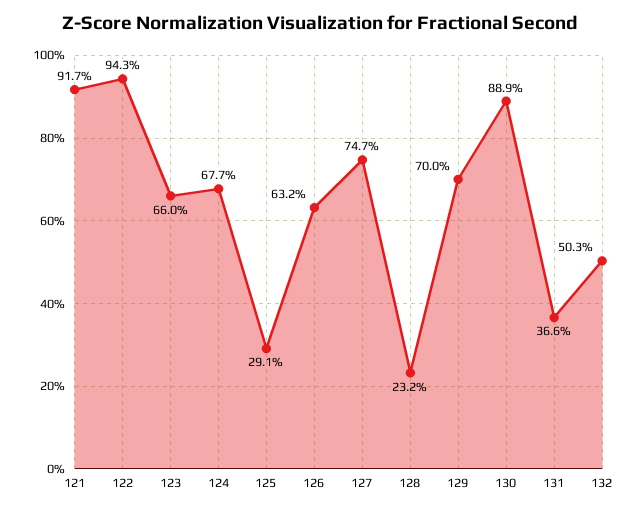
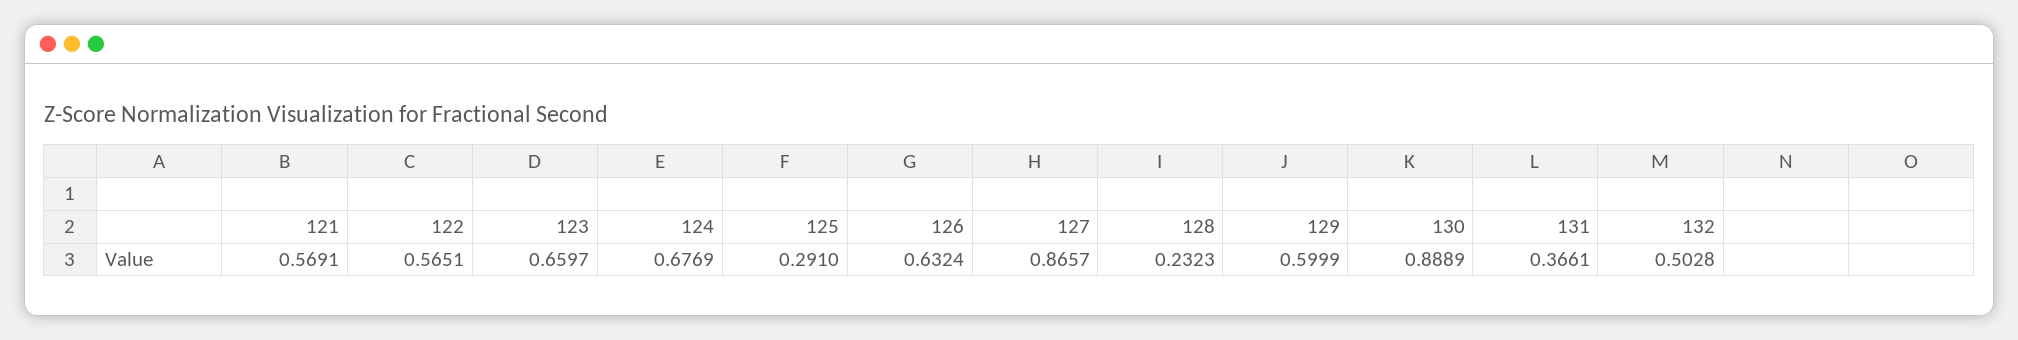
121: 0.917 -> 0.5691
122: 0.943 -> 0.5651
127: 0.747 -> 0.8657
129: 0.7 -> 0.5999

